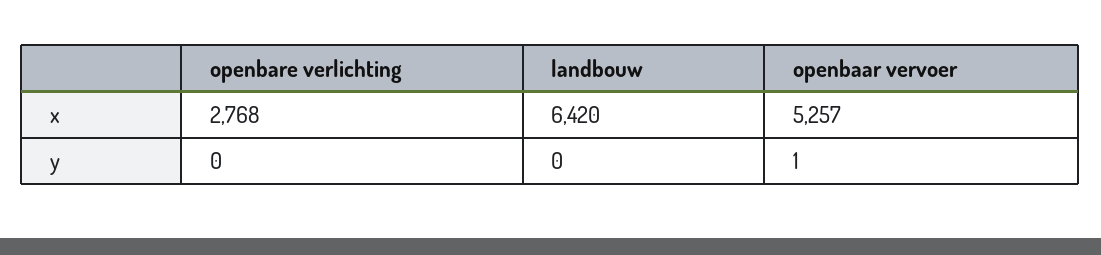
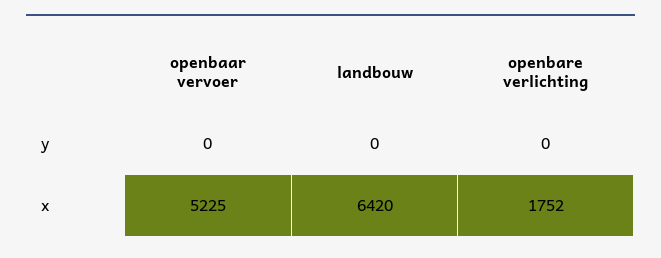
openbare verlichting, x: 2768 -> 1752
openbaar vervoer, x: 5257 -> 5225
openbaar vervoer, y: 1 -> 0

